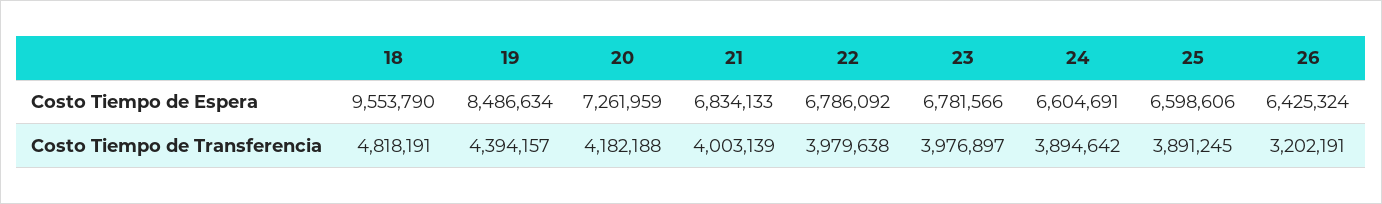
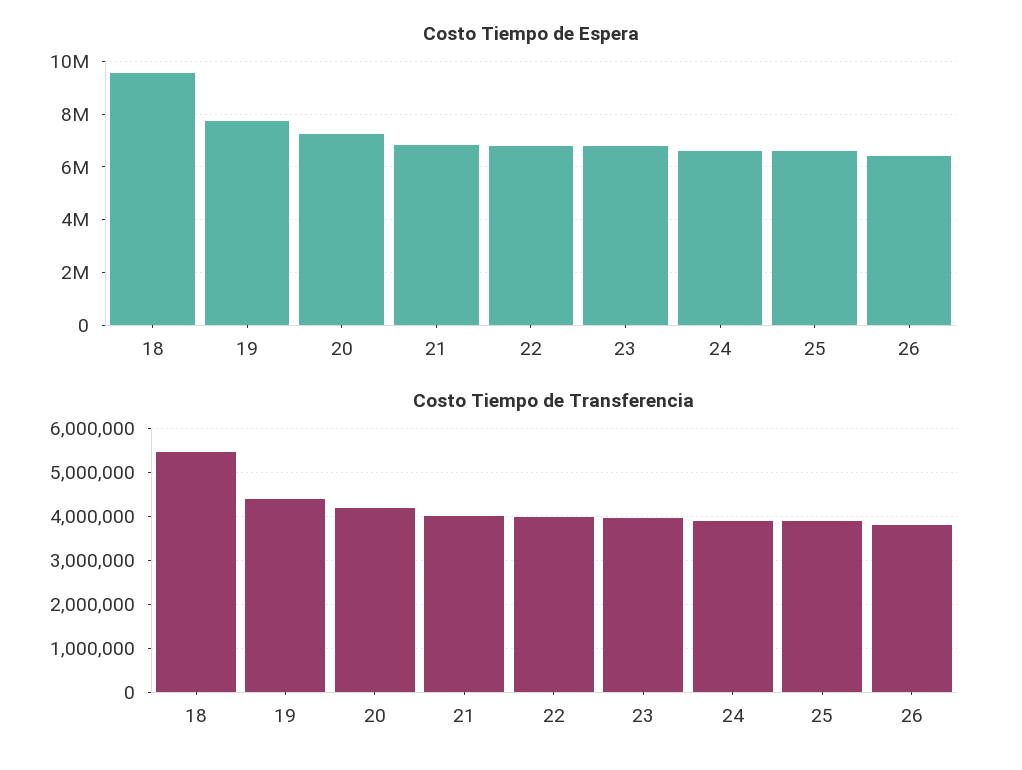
Costo Tiempo de Espera, 19: 8486634 -> 7750000
Costo Tiempo de Transferencia, 18: 4818191 -> 5400000
Costo Tiempo de Transferencia, 26: 3202191 -> 3800000

